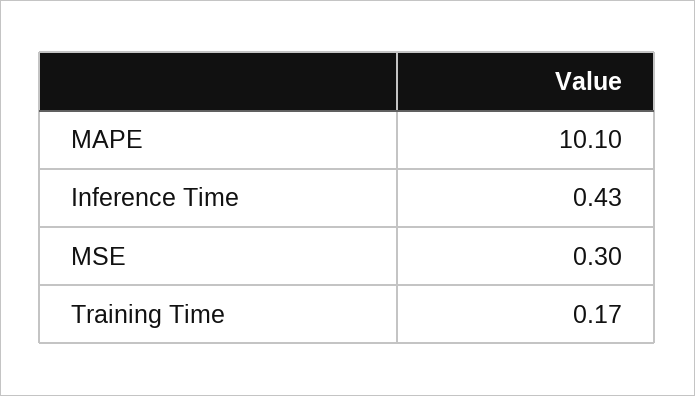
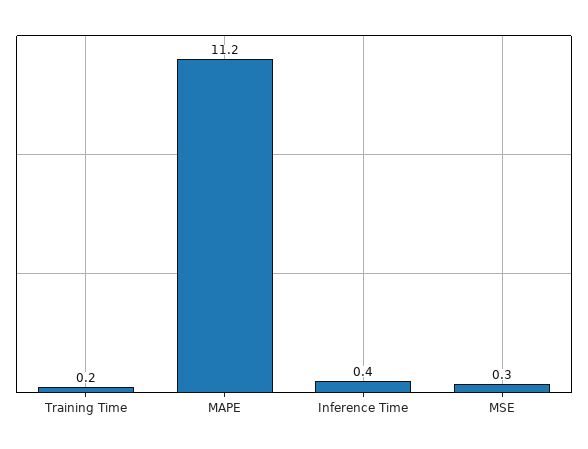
MAPE: 10.1 -> 11.2

